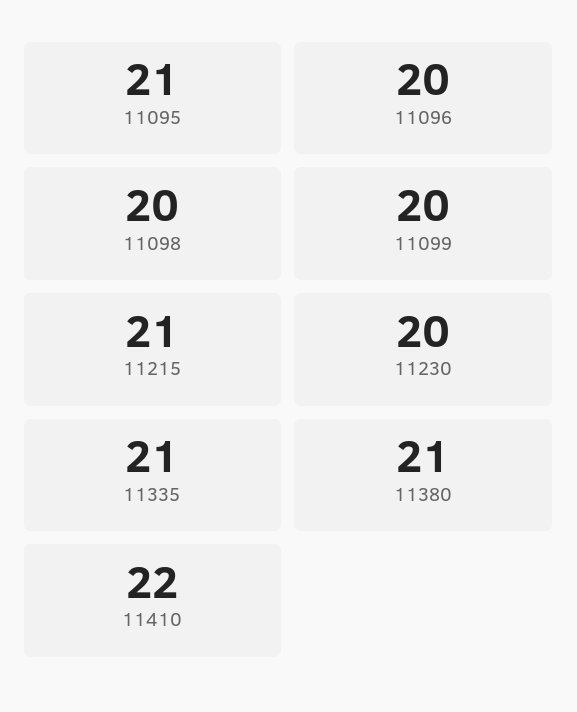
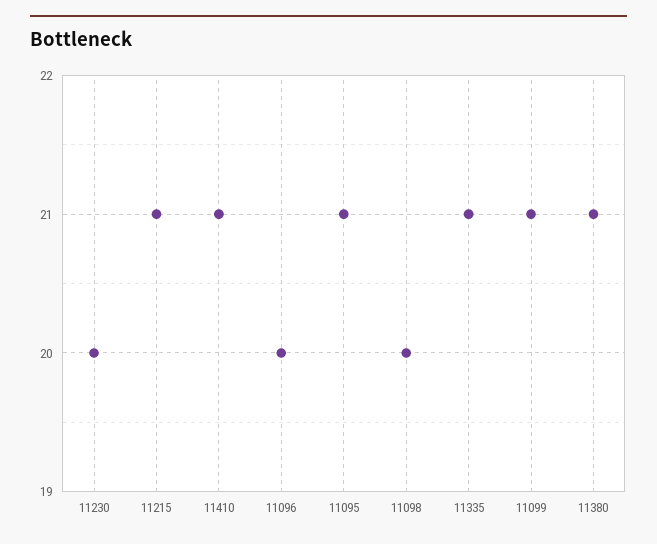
11099: 20 -> 21
11410: 22 -> 21

